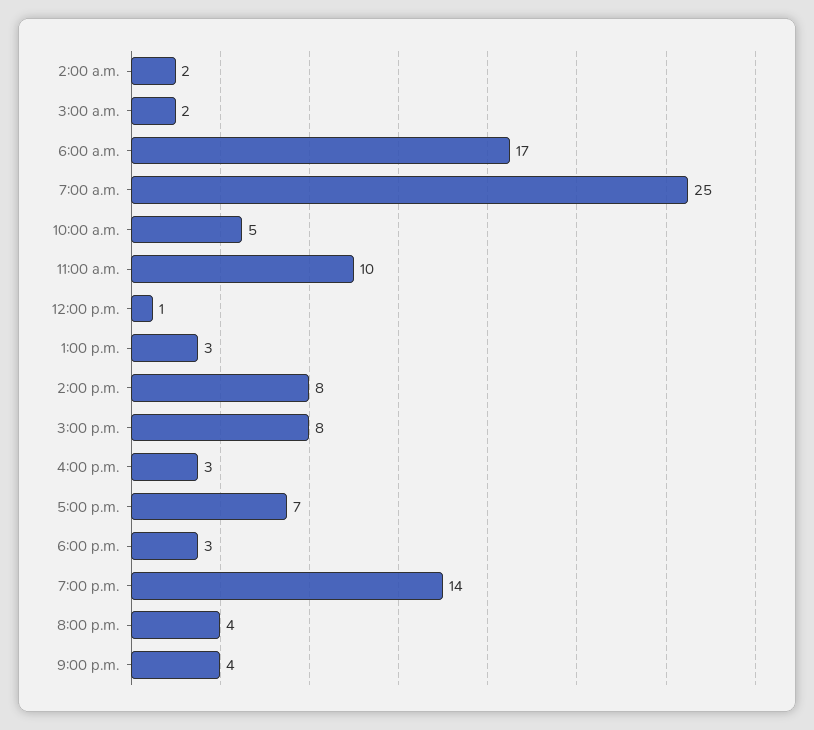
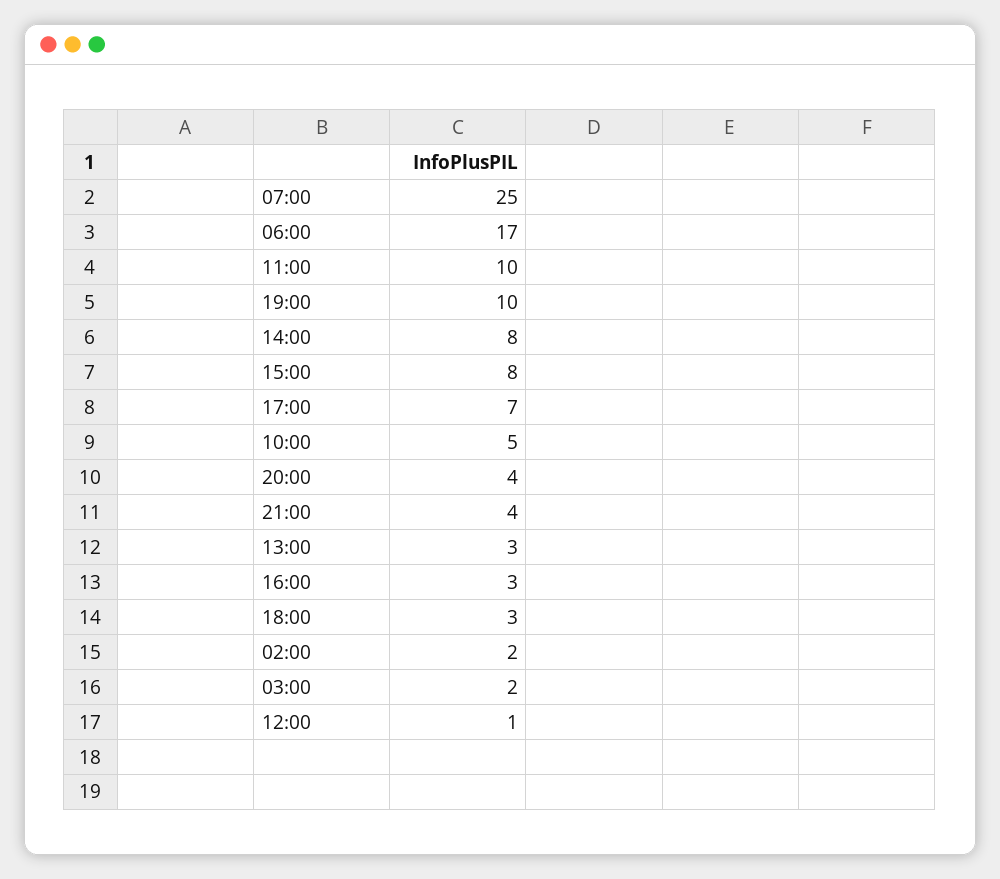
7:00 p.m.: 14 -> 10

